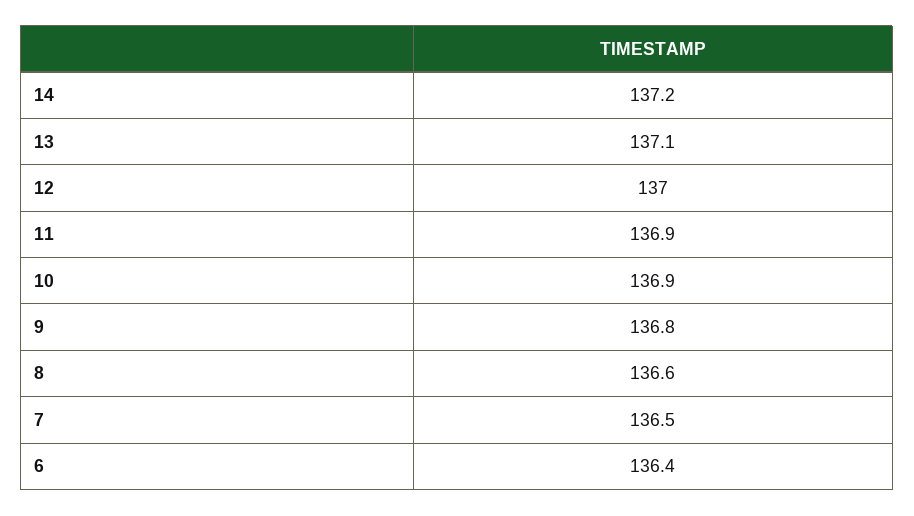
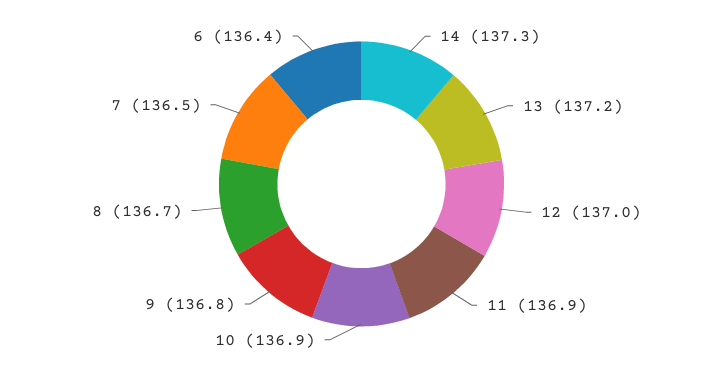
14: 137.2 -> 137.3
13: 137.1 -> 137.2
8: 136.6 -> 136.7

